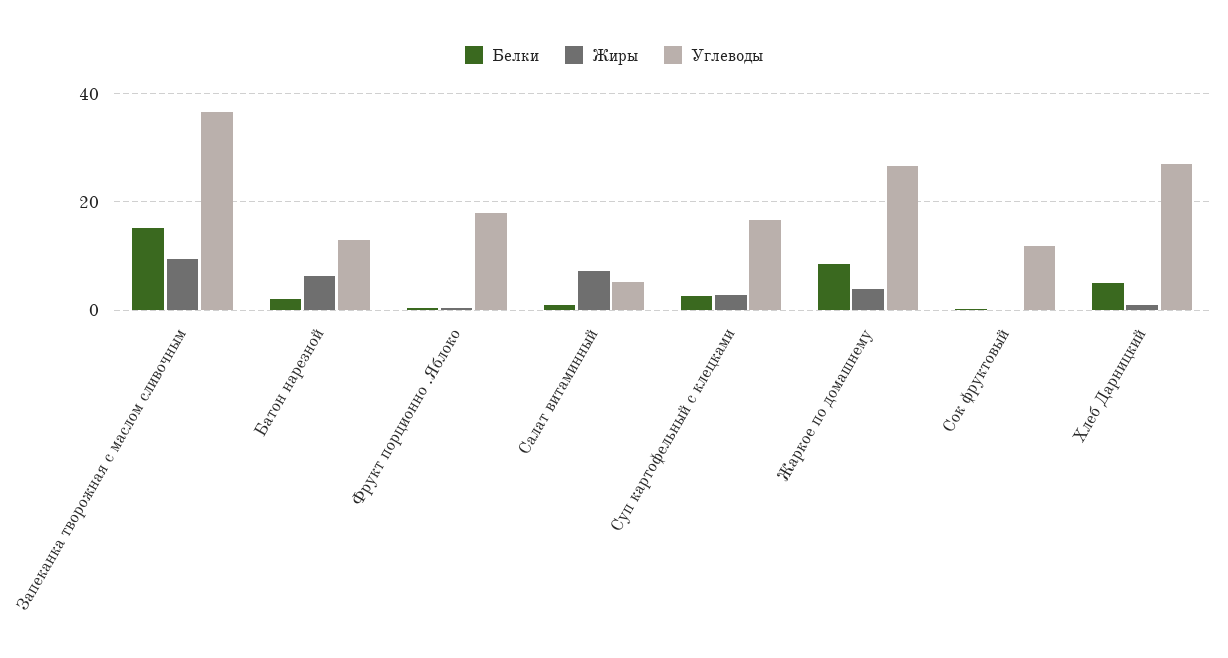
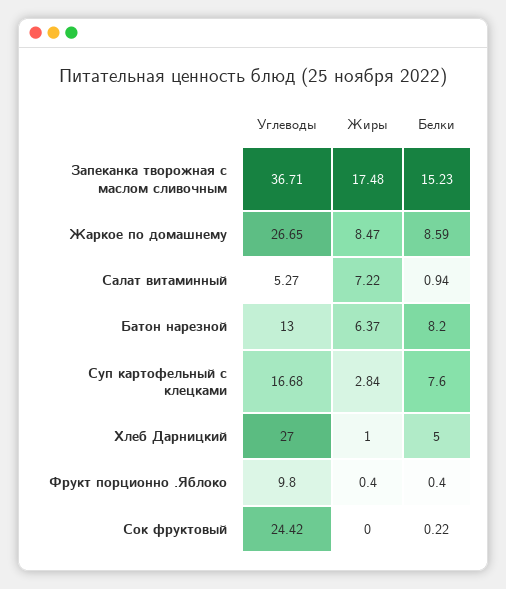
Жиры, Запеканка творожная с маслом сливочным: 10 -> 17.48
Белки, Батон нарезной: 2 -> 8.2
Углеводы, Фрукт порционно .Яблоко: 18 -> 9.8
Белки, Суп картофельный с клецками: 2 -> 7.6
Жиры, Жаркое по домашнему: 4 -> 8.47
Углеводы, Сок фруктовый: 12 -> 24.42

